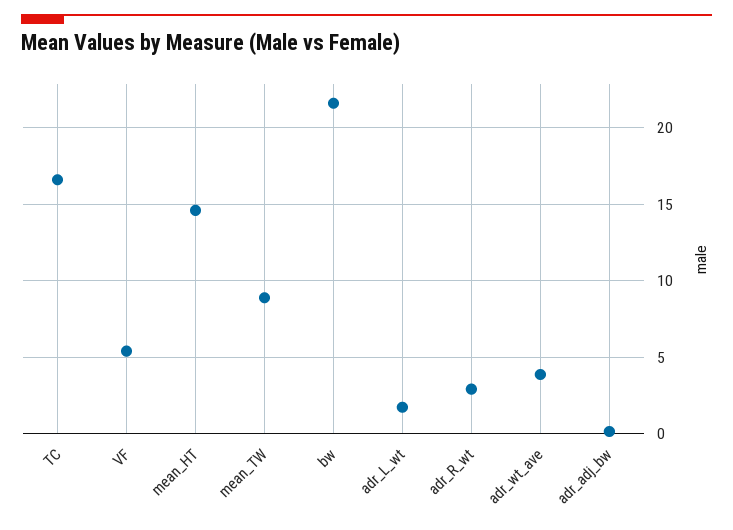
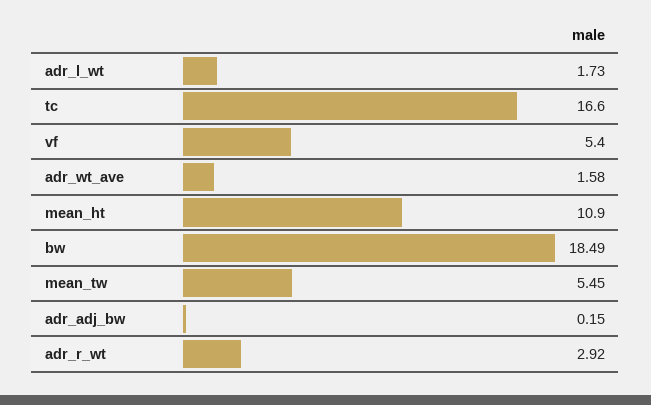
mean_HT: 14.5 -> 10.9
mean_TW: 9 -> 5.45
bw: 21.5 -> 18.49
adr_wt_ave: 4 -> 1.58

